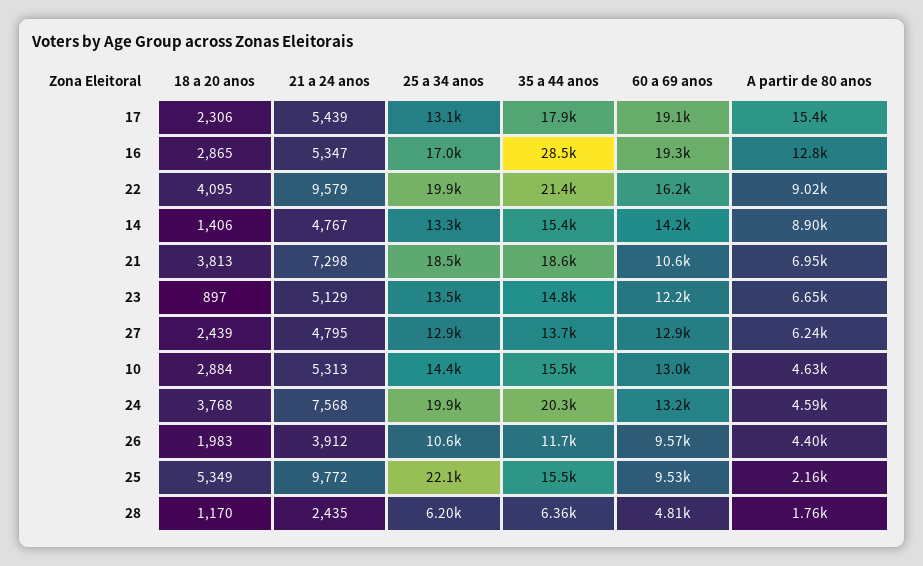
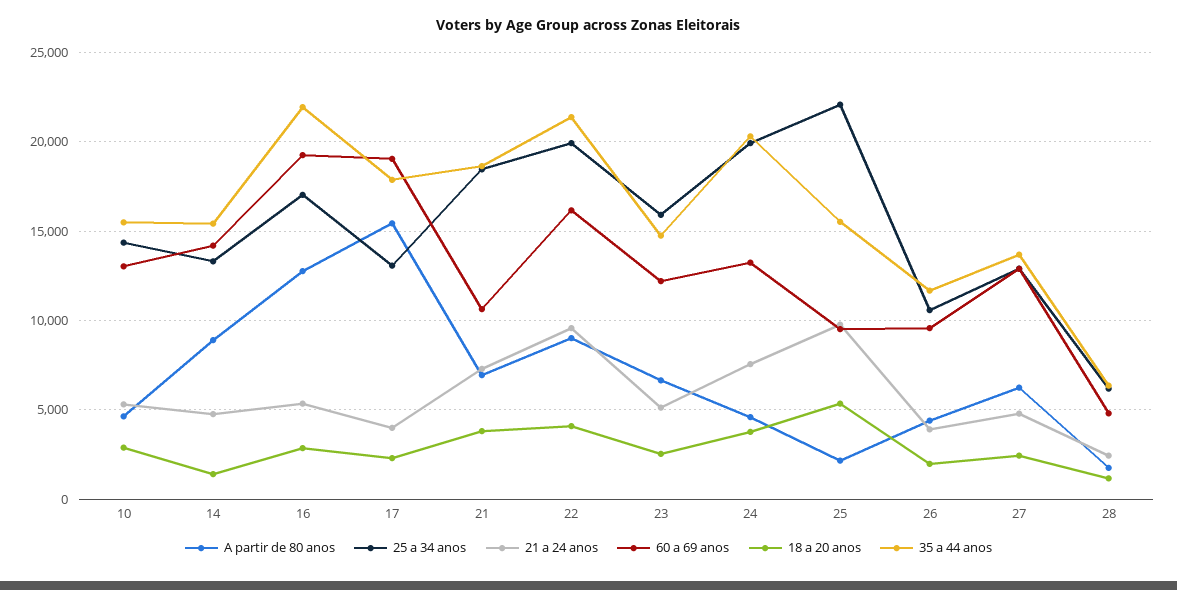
21 a 24 anos, 17: 5439 -> 4000
35 a 44 anos, 16: 28500 -> 22000
18 a 20 anos, 23: 897 -> 2500
25 a 34 anos, 23: 13500 -> 16000

